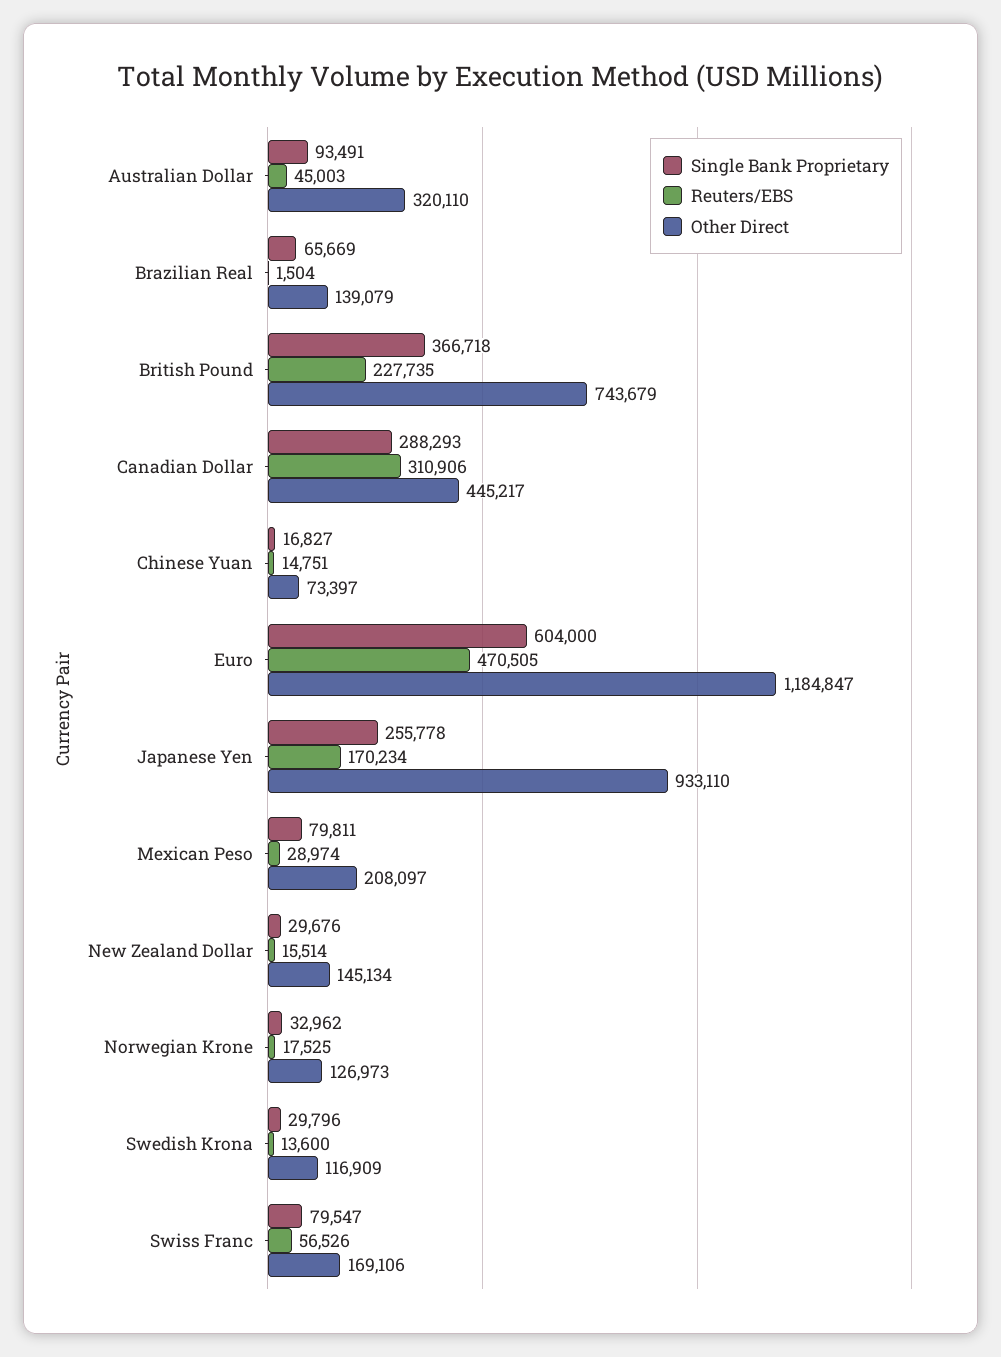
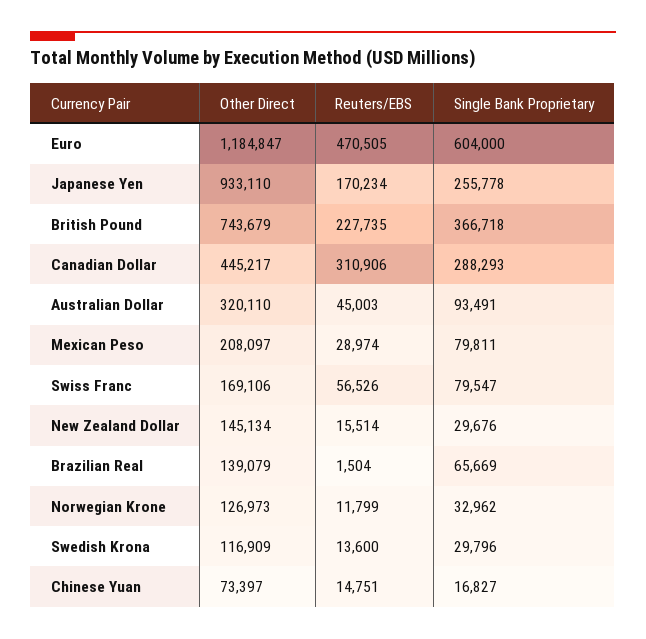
Reuters/EBS, Norwegian Krone: 17525 -> 11799

